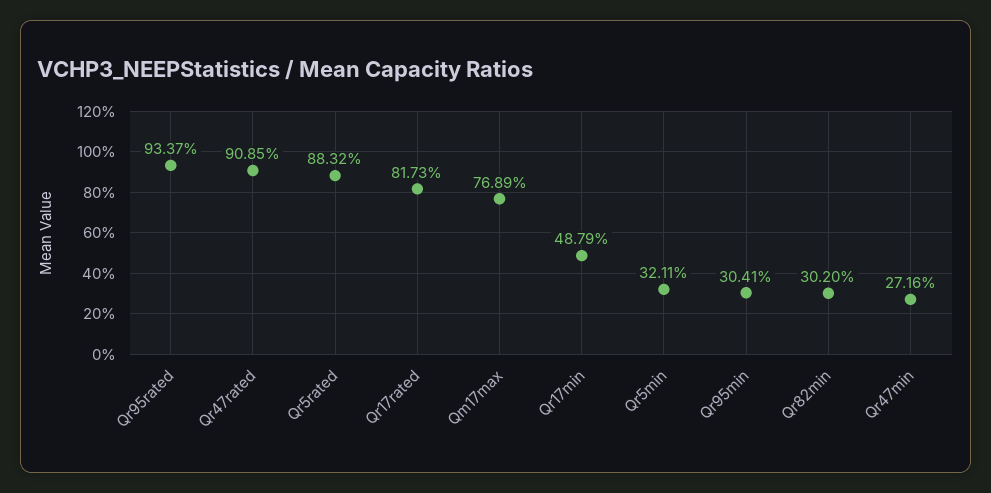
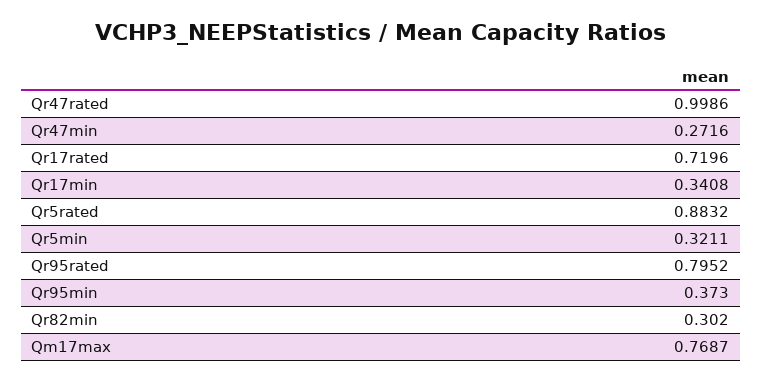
Qr95rated: 0.9337 -> 0.7952
Qr47rated: 0.9085 -> 0.9986
Qr17rated: 0.8173 -> 0.7196
Qm17max: 0.7689 -> 0.7687
Qr17min: 0.4879 -> 0.3408
Qr95min: 0.3041 -> 0.373

